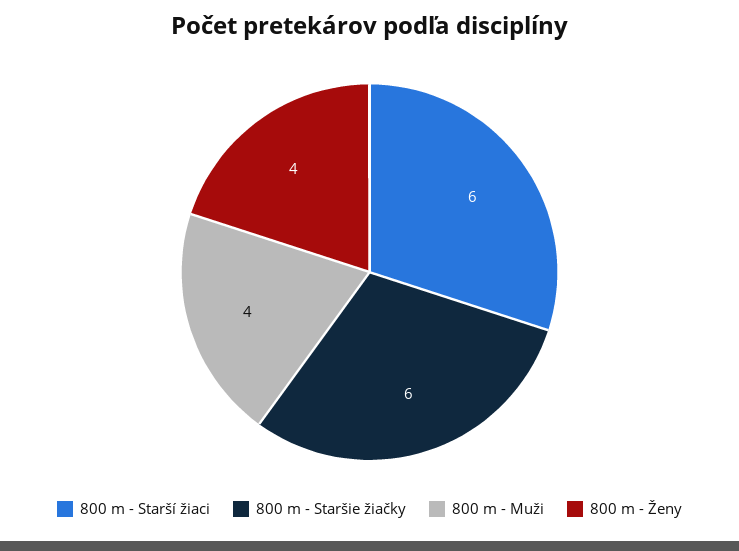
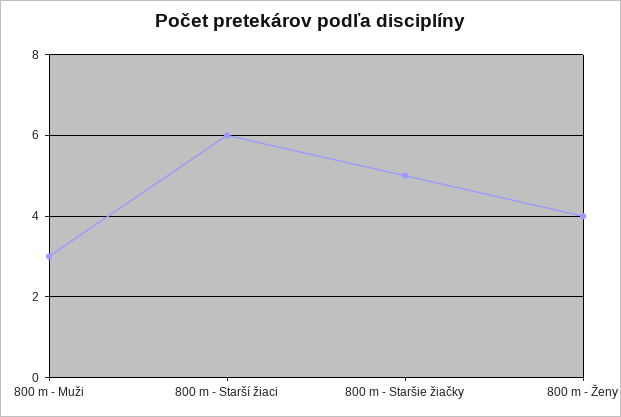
800 m - Staršie žiačky: 6 -> 5
800 m - Muži: 4 -> 3

